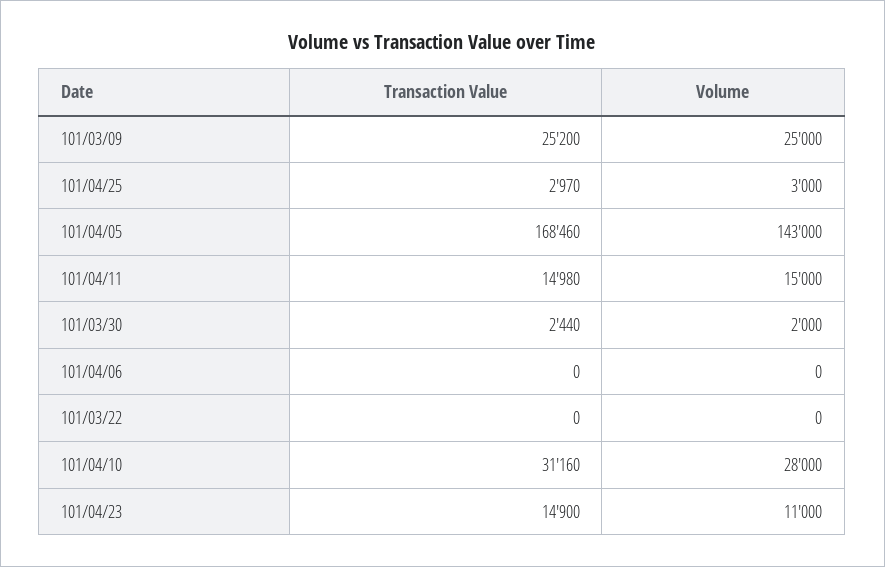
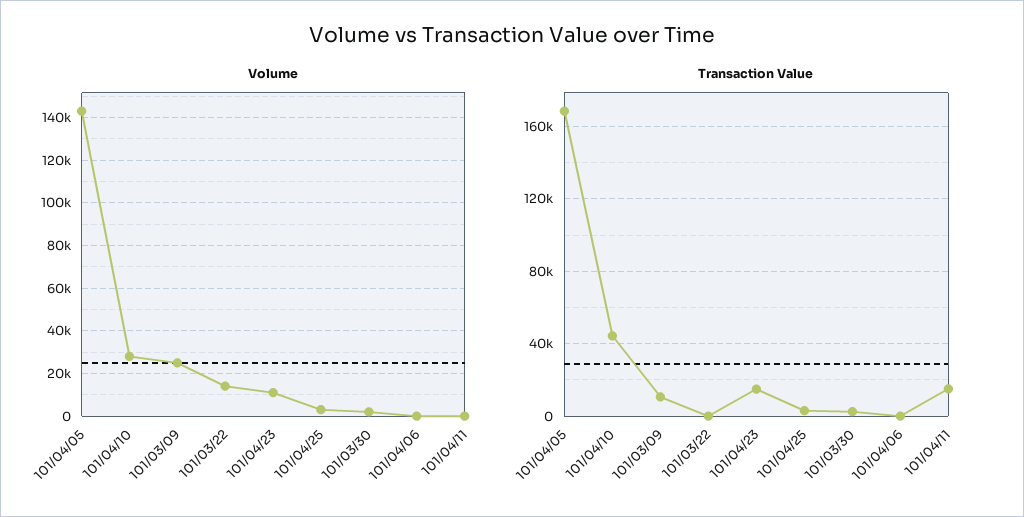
Transaction Value, 101/03/09: 25200 -> 10000
Volume, 101/04/11: 15000 -> 0
Volume, 101/03/22: 0 -> 15000
Transaction Value, 101/04/10: 31160 -> 45000

